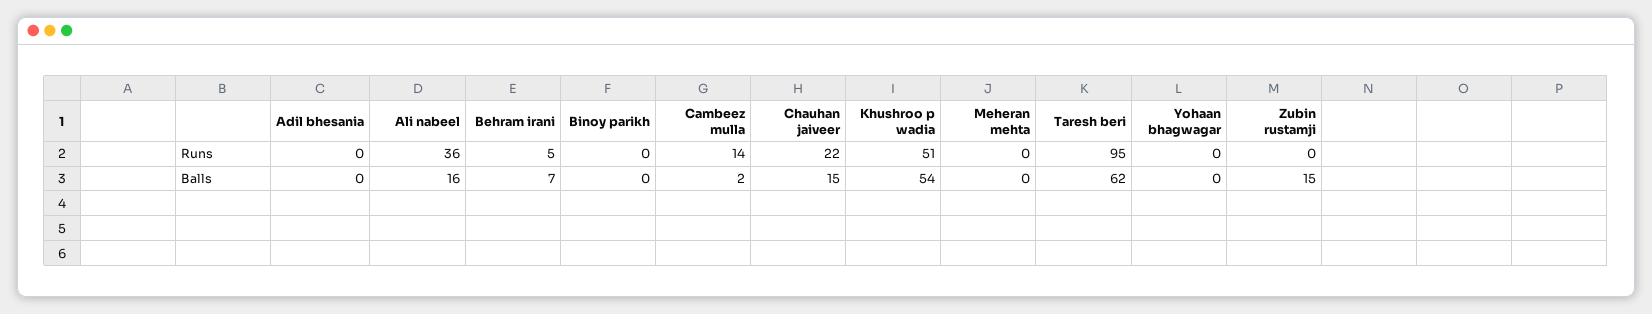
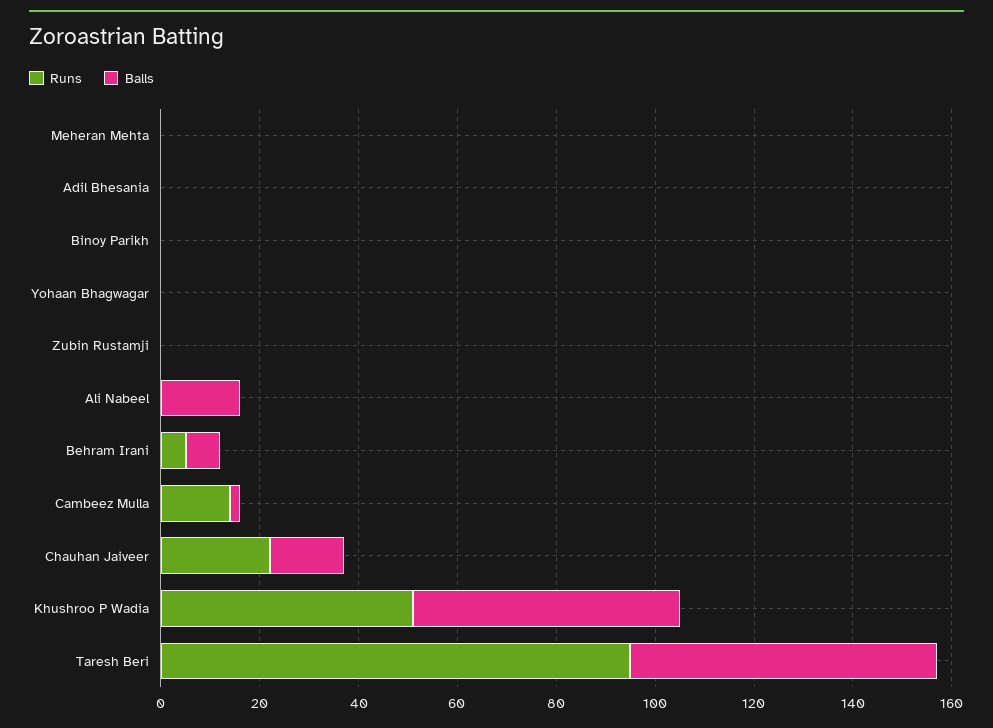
Runs, Ali nabeel: 36 -> 0
Balls, Zubin rustamji: 15 -> 0

